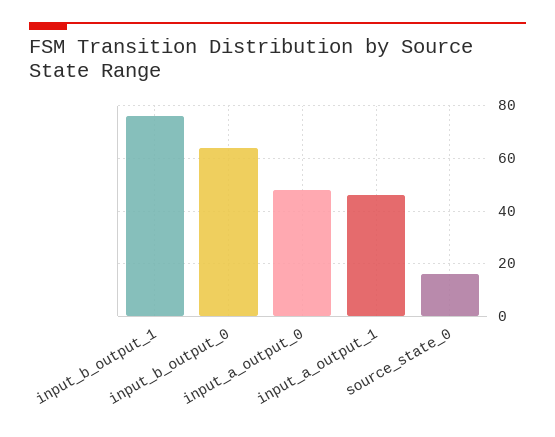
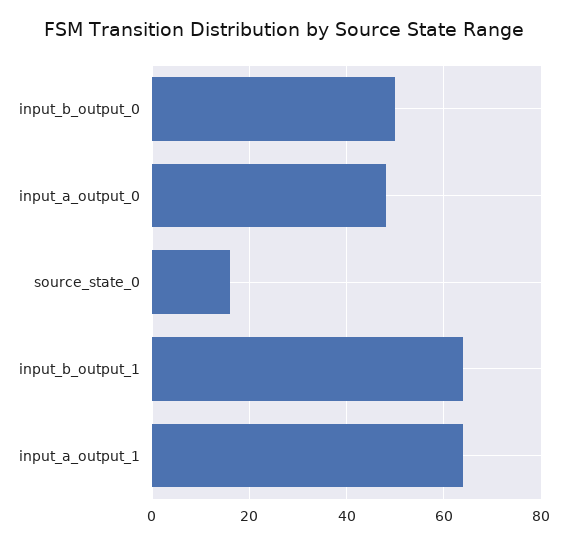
input_b_output_1: 75 -> 65
input_b_output_0: 65 -> 50
input_a_output_1: 45 -> 65

